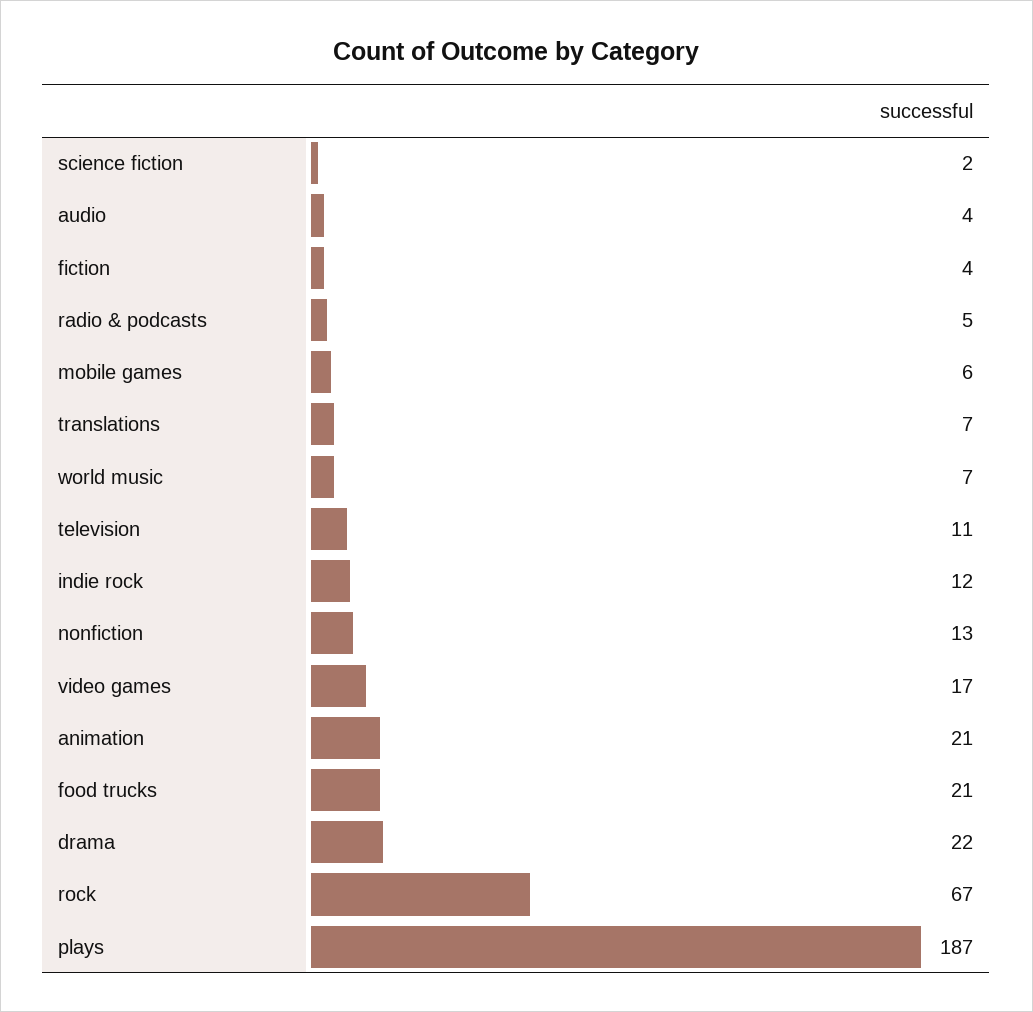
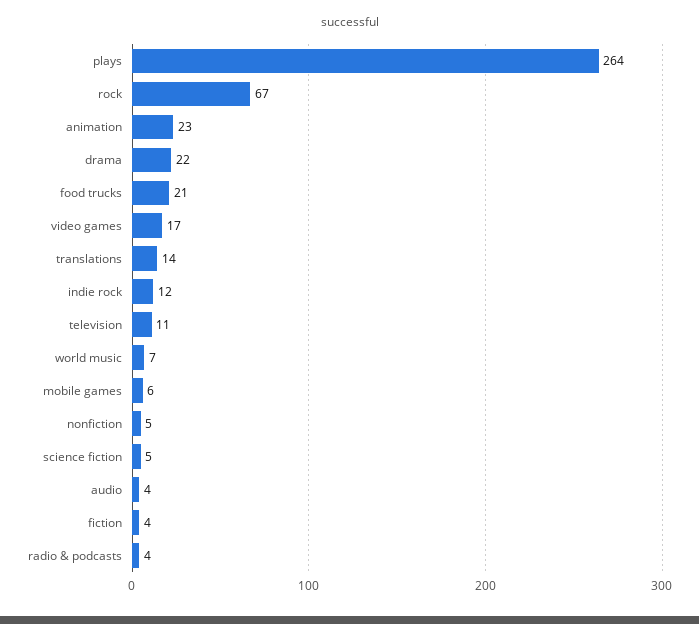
science fiction: 2 -> 5
radio & podcasts: 5 -> 4
translations: 7 -> 14
nonfiction: 13 -> 5
animation: 21 -> 23
plays: 187 -> 264

